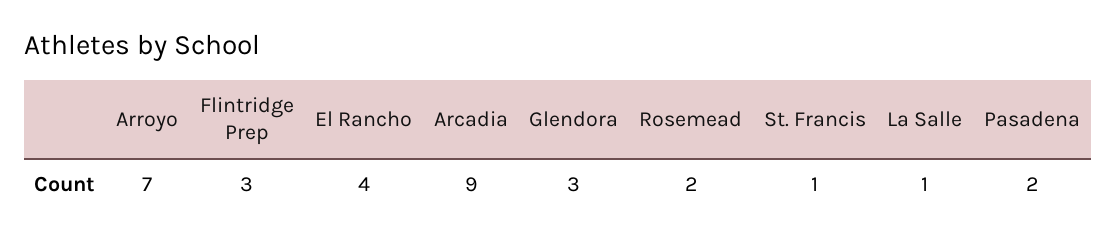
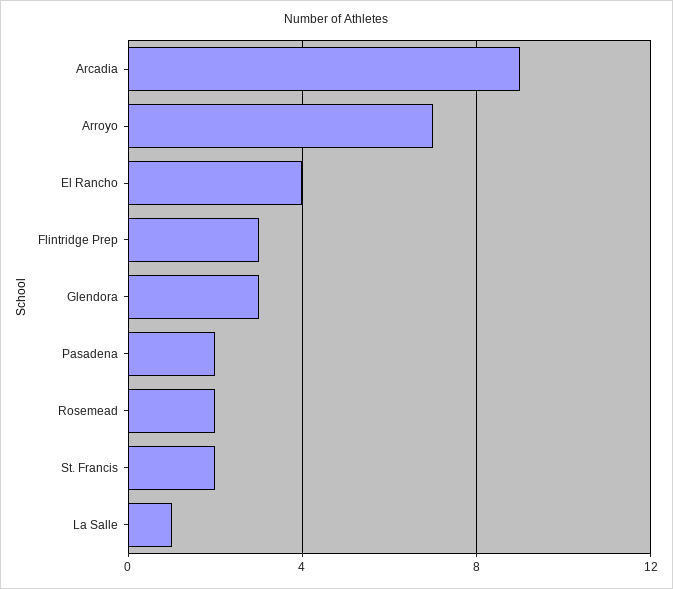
St. Francis: 1 -> 2

